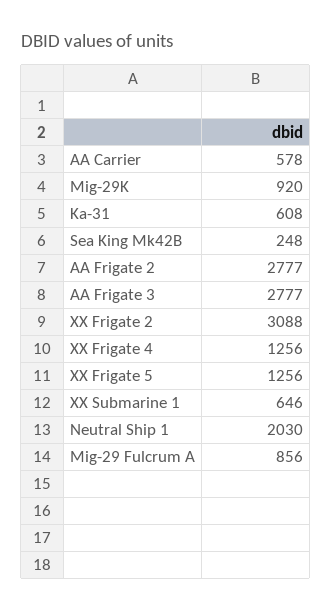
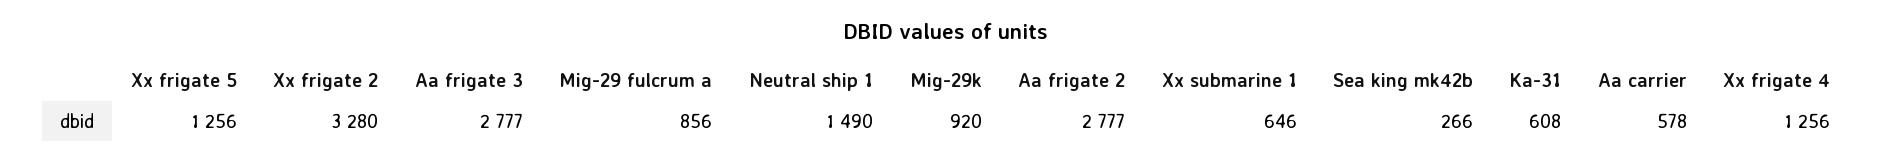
Sea King Mk42B: 248 -> 266
XX Frigate 2: 3088 -> 3280
Neutral Ship 1: 2030 -> 1490

